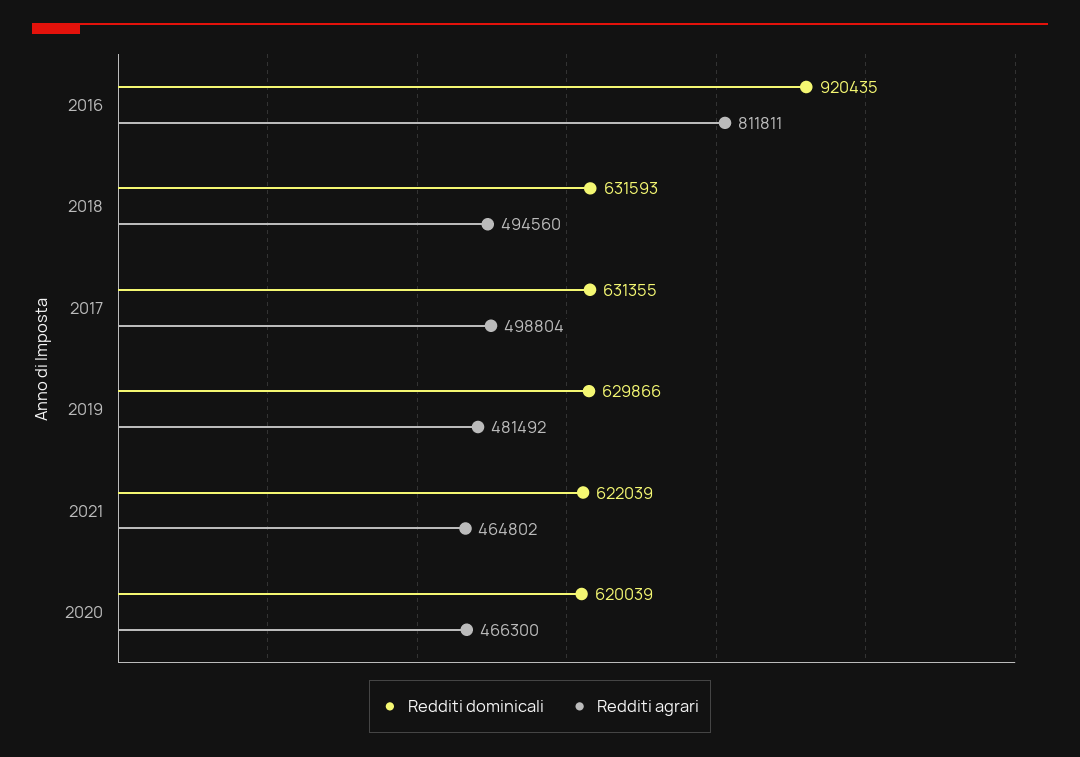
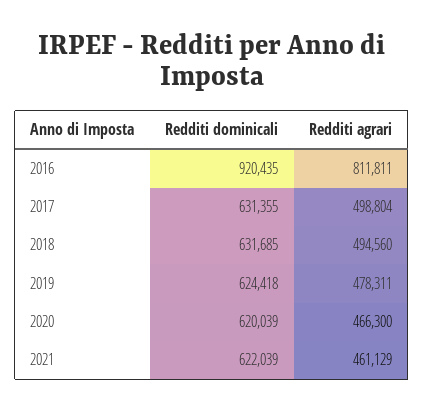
Redditi dominicali, 2018: 631593 -> 631685
Redditi dominicali, 2019: 629866 -> 624418
Redditi agrari, 2019: 481492 -> 478311
Redditi agrari, 2021: 464802 -> 461129

